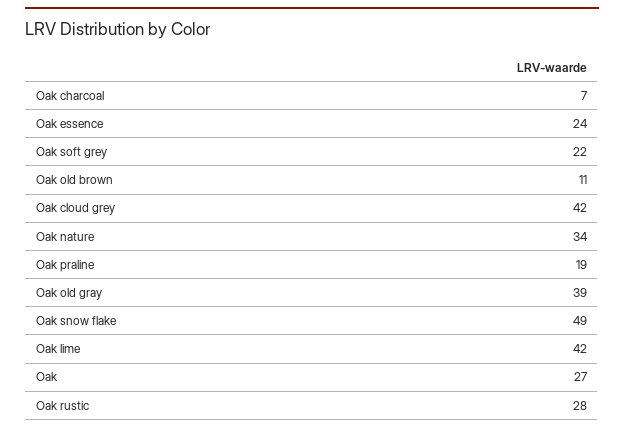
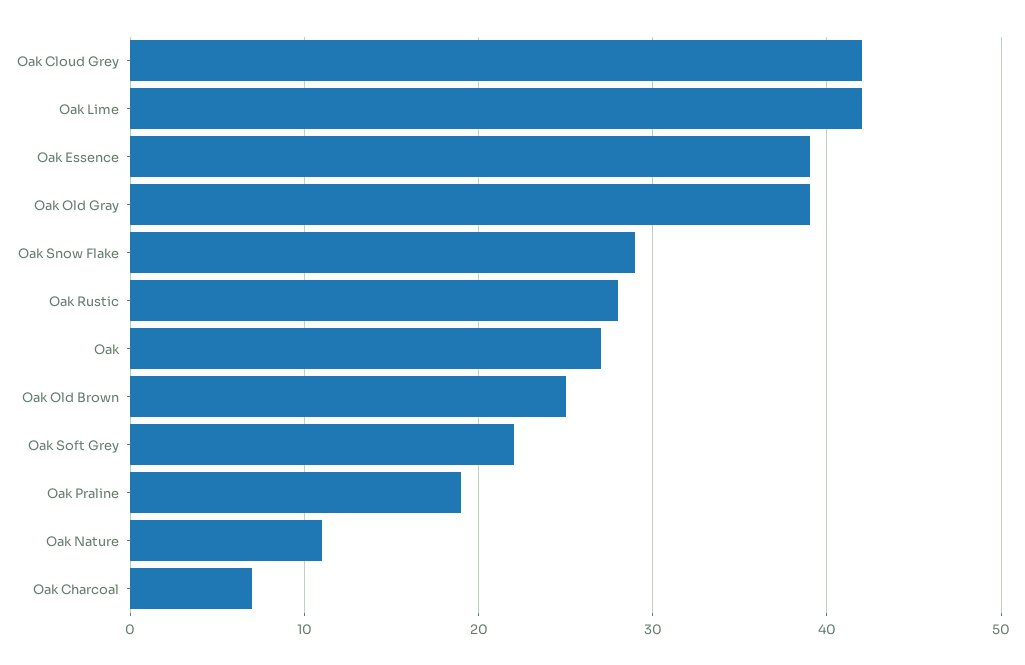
Oak essence: 24 -> 39
Oak old brown: 11 -> 25
Oak nature: 34 -> 11
Oak snow flake: 49 -> 29

